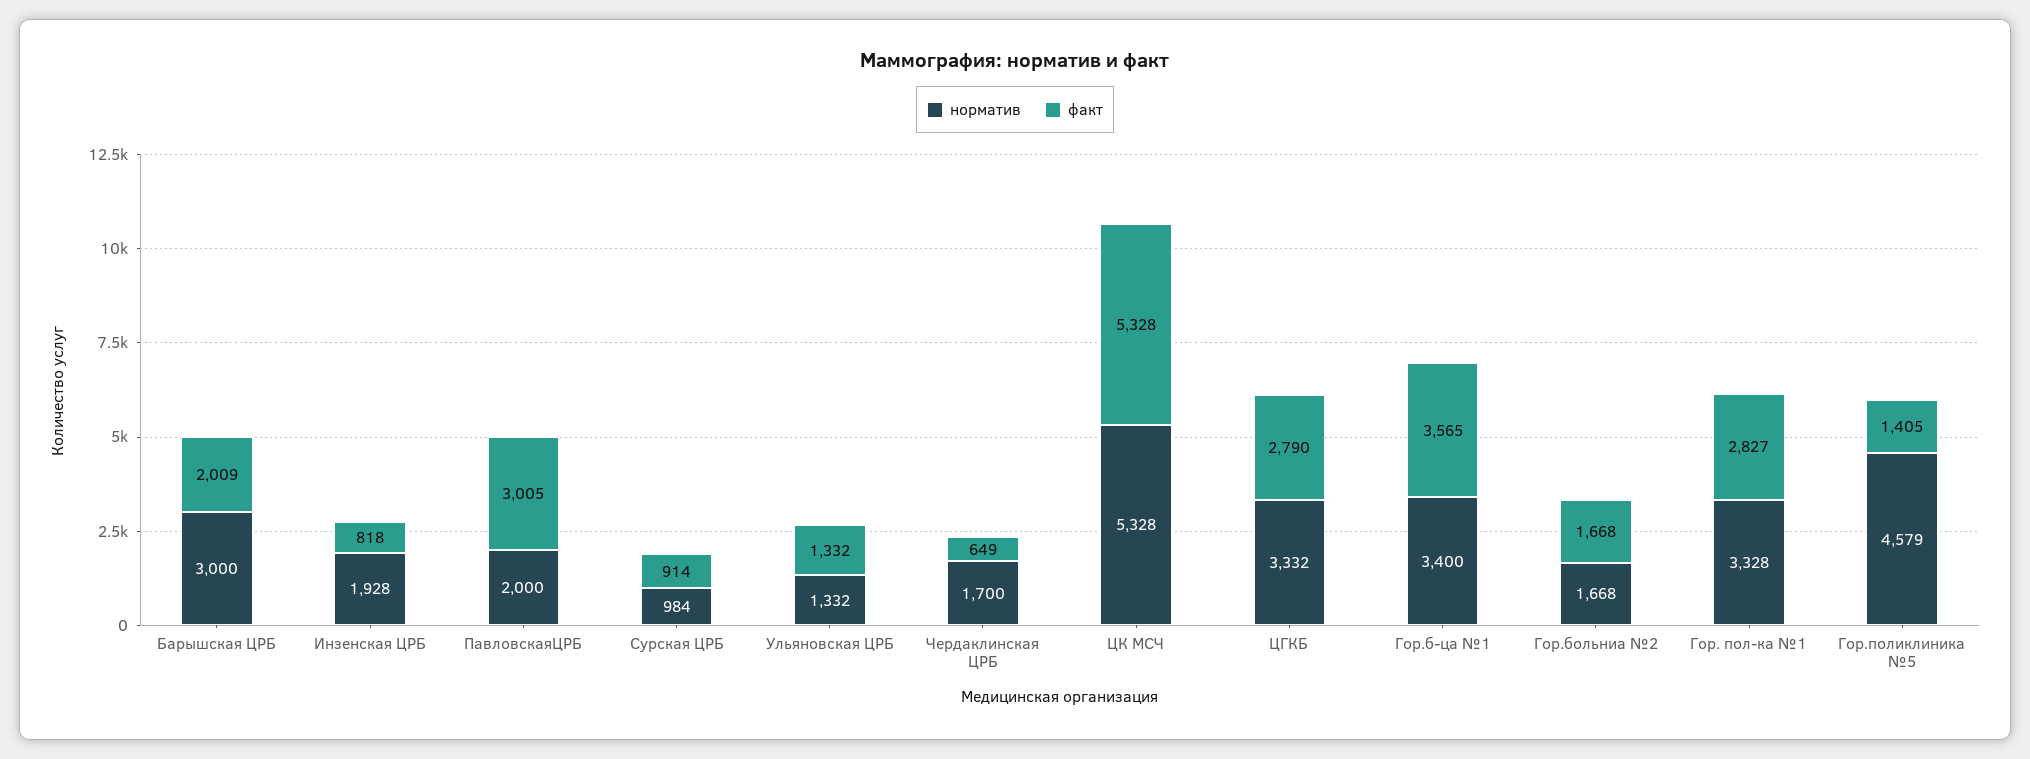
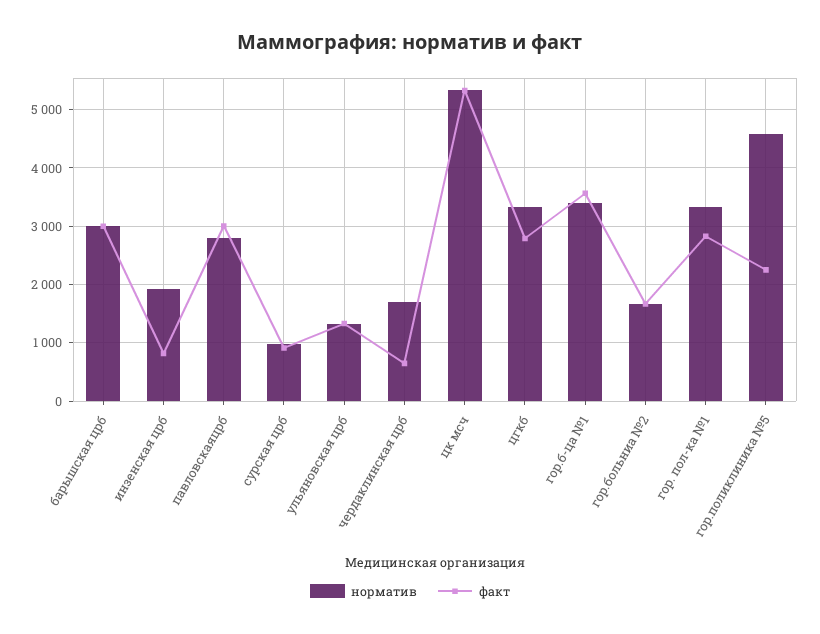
факт, Барышская ЦРБ: 2009 -> 3000
норматив, ПавловскаяЦРБ: 2000 -> 2800
факт, Гор.поликлиника №5: 1405 -> 2200

